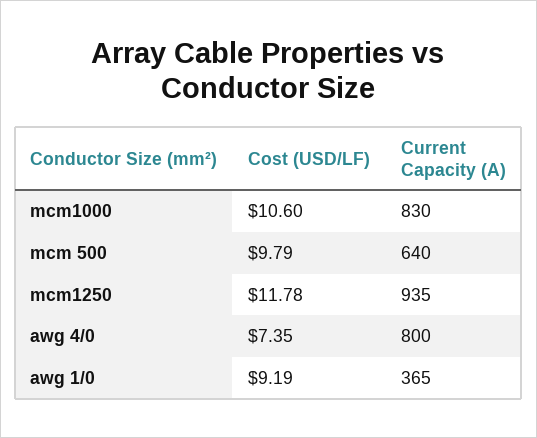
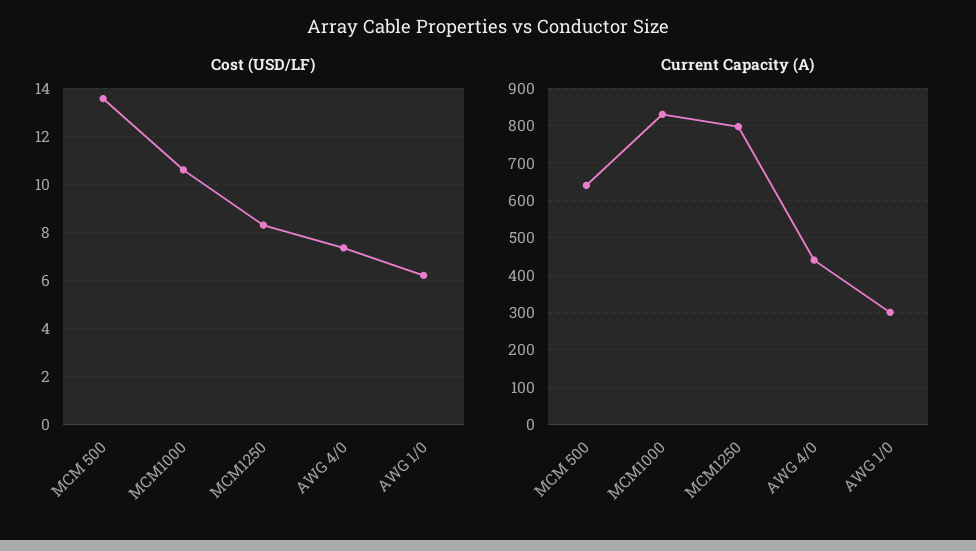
Cost (USD/LF), mcm 500: 9.79 -> 13.5
Cost (USD/LF), mcm1250: 11.78 -> 8.25
Current Capacity (A), mcm1250: 935 -> 800
Current Capacity (A), awg 4/0: 800 -> 440
Cost (USD/LF), awg 1/0: 9.19 -> 6.25
Current Capacity (A), awg 1/0: 365 -> 300

